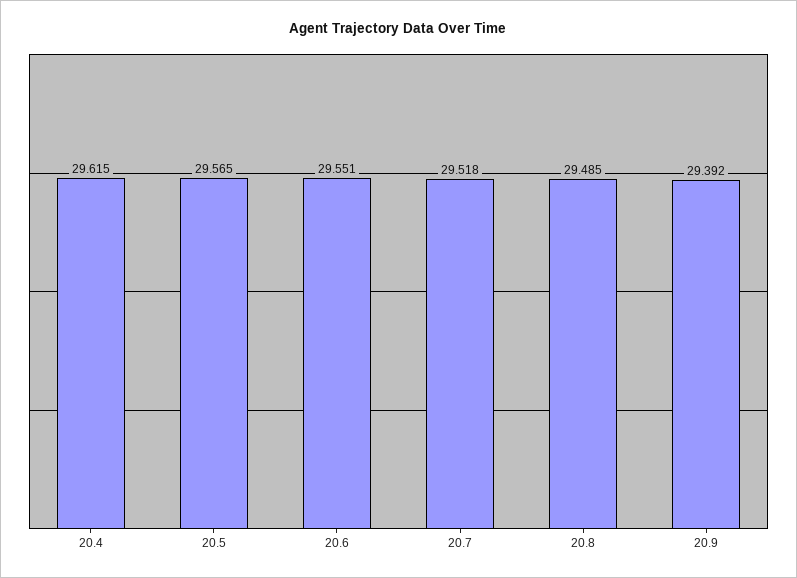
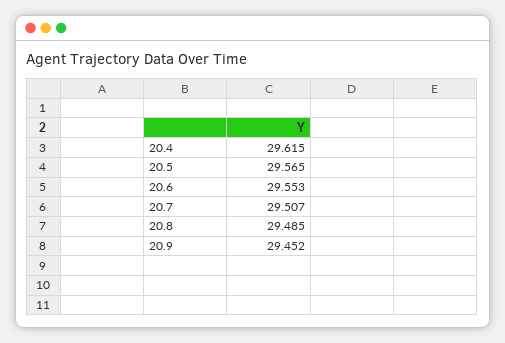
20.6: 29.551 -> 29.553
20.7: 29.518 -> 29.507
20.9: 29.392 -> 29.452

